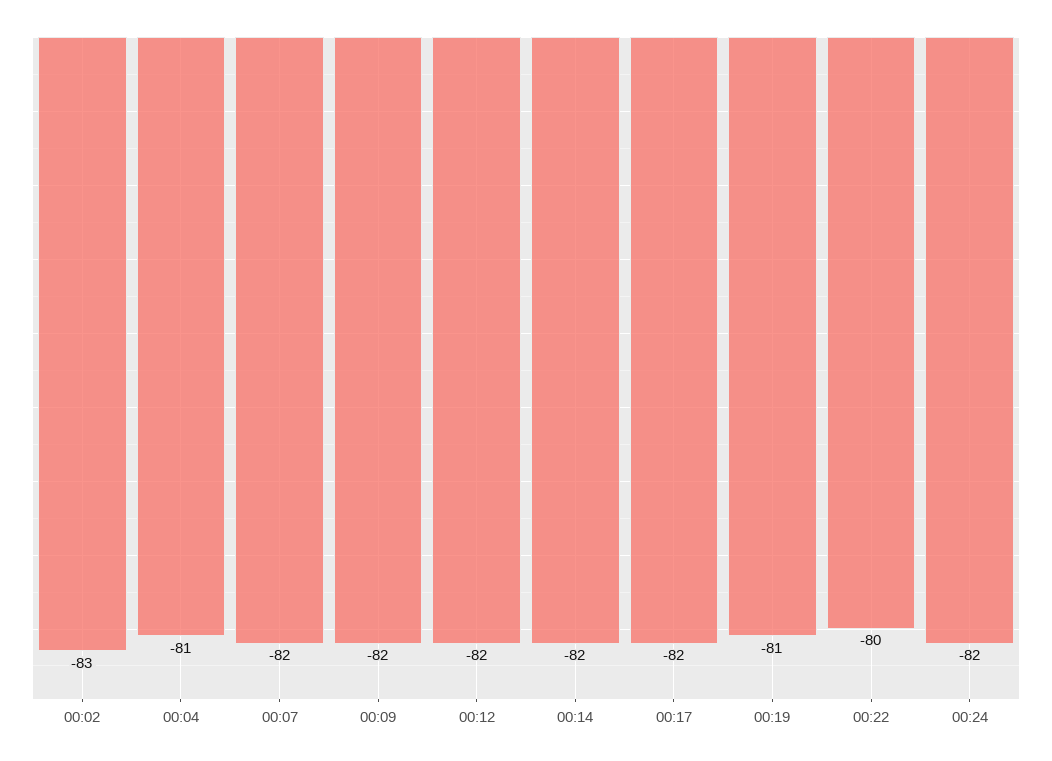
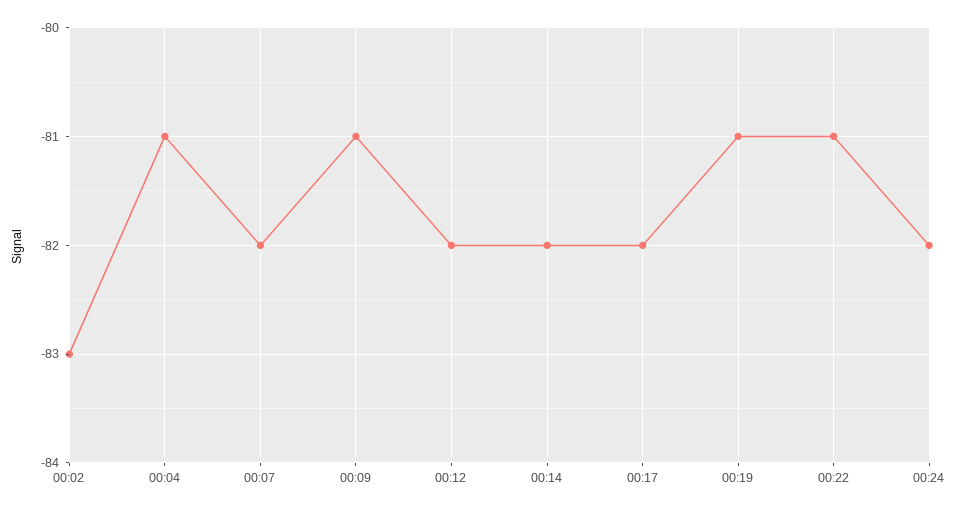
00:09: -82 -> -81
00:22: -80 -> -81

